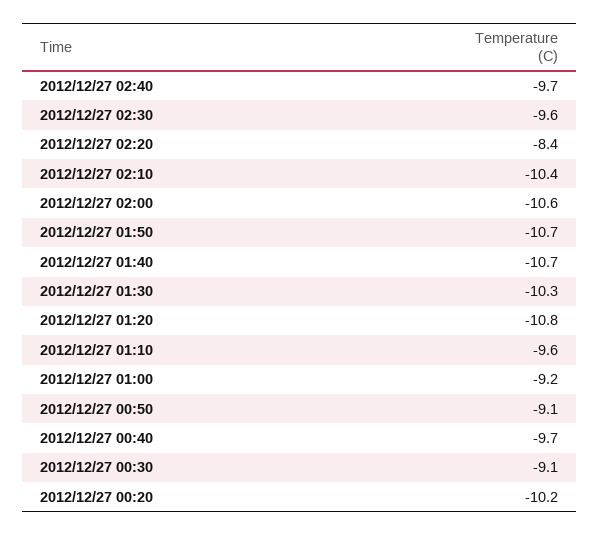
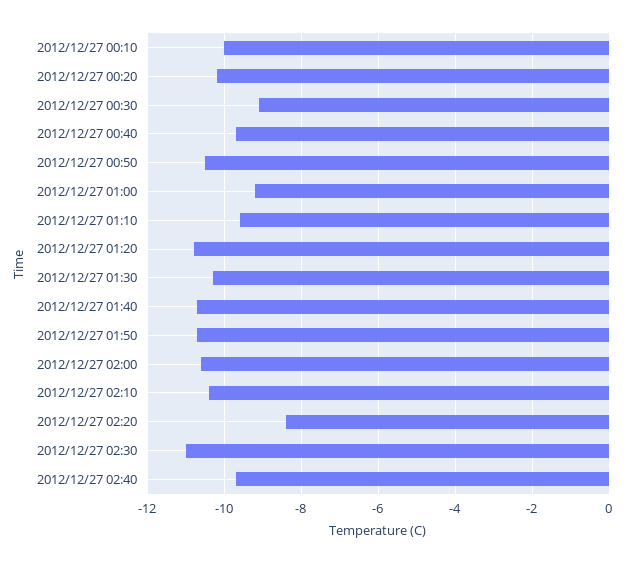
2012/12/27 02:30: -9.6 -> -11
2012/12/27 00:50: -9.1 -> -10.5
2012/12/27 00:10: none -> -10

